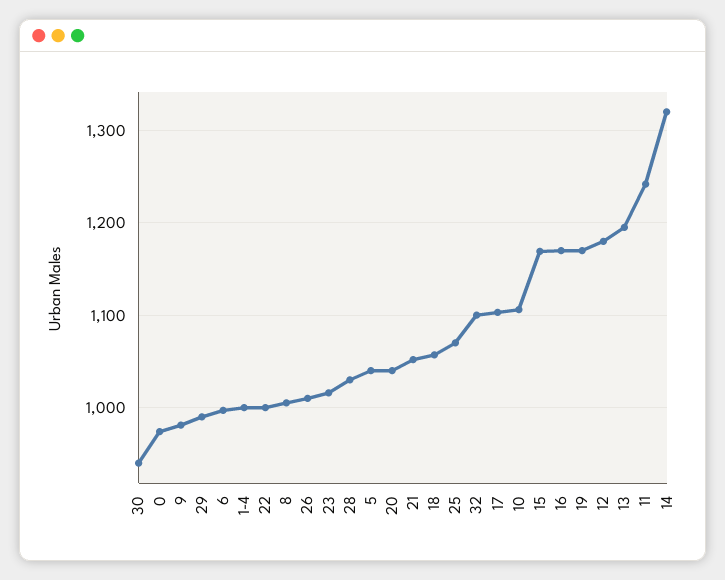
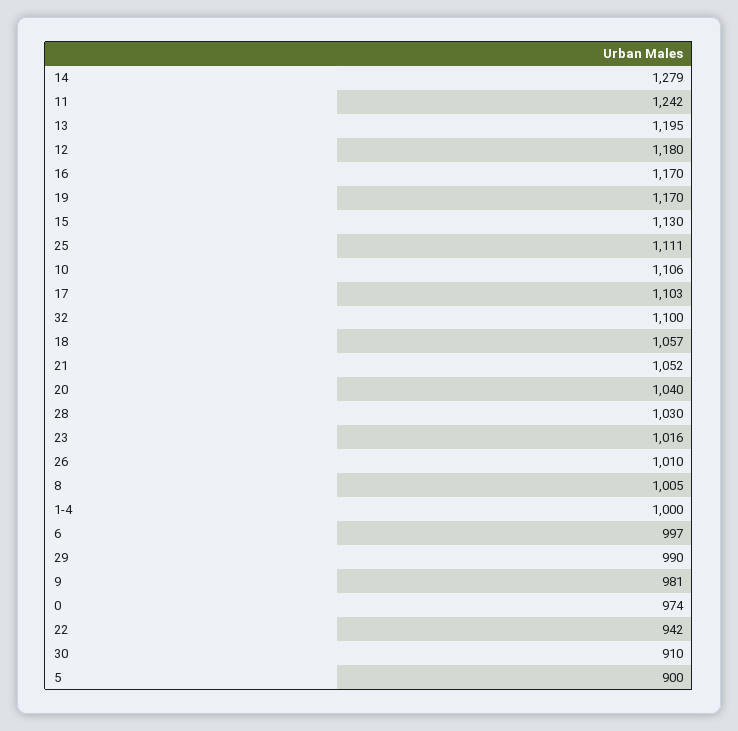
30: 940 -> 910
22: 1000 -> 942
5: 1040 -> 900
25: 1070 -> 1111
15: 1170 -> 1130
14: 1320 -> 1279

